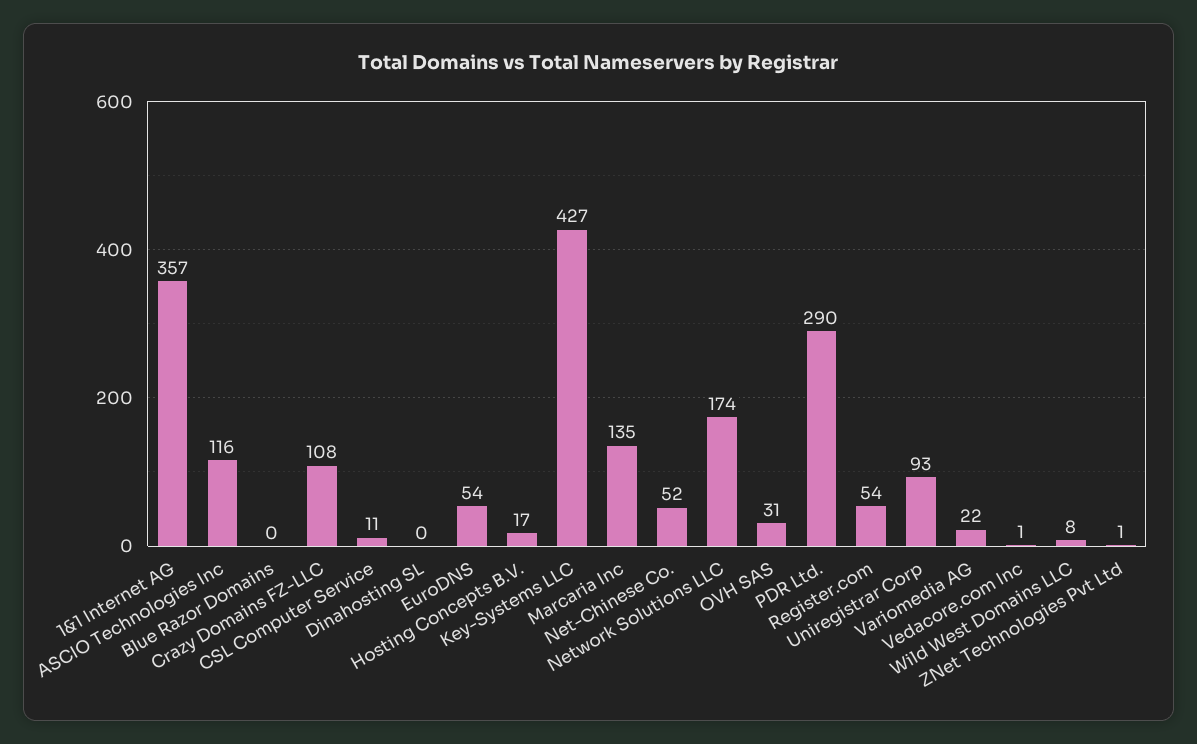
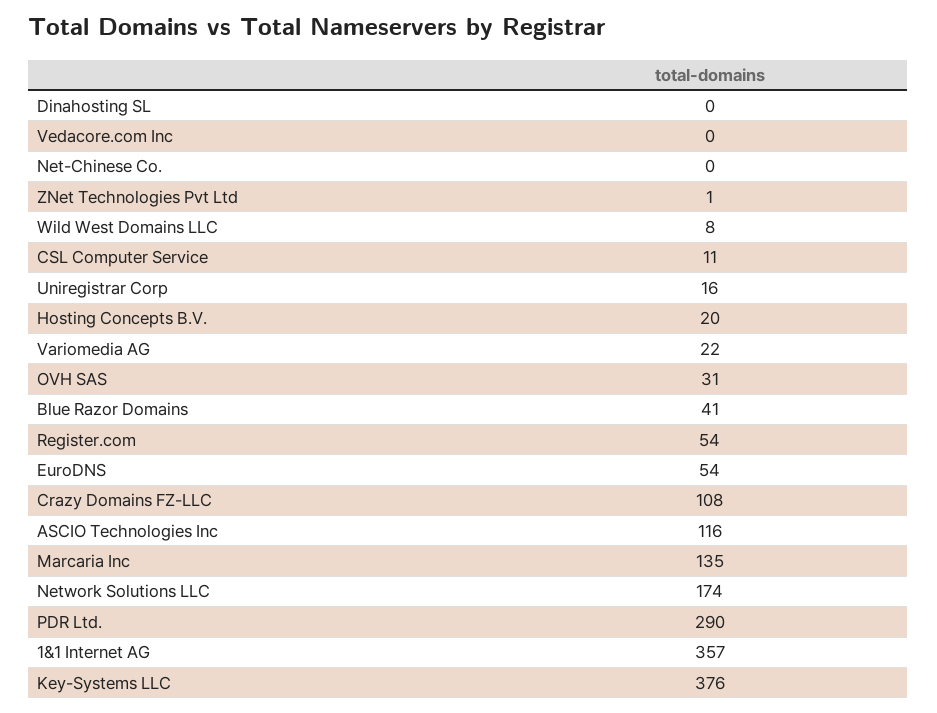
Blue Razor Domains: 0 -> 41
Hosting Concepts B.V.: 17 -> 20
Key-Systems LLC: 427 -> 376
Net-Chinese Co.: 52 -> 0
Uniregistrar Corp: 93 -> 16
Vedacore.com Inc: 1 -> 0

